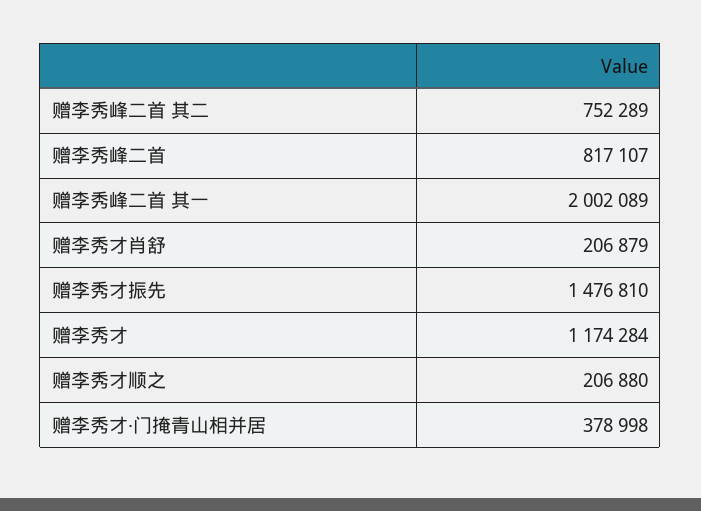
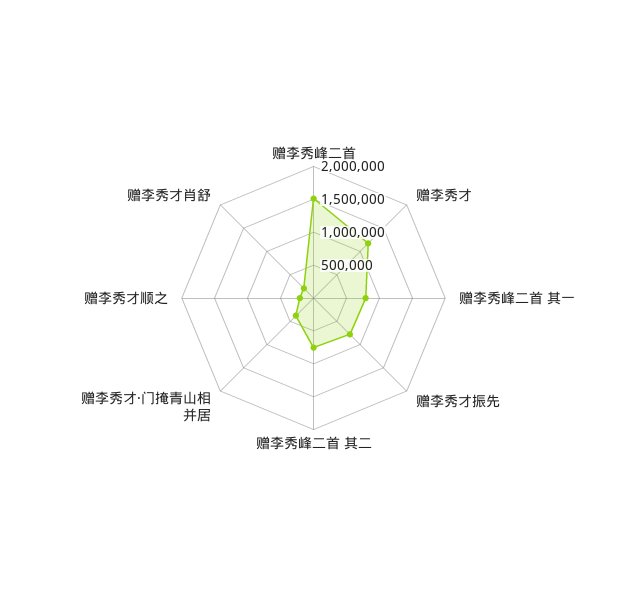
赠李秀峰二首: 817107 -> 1500000
赠李秀峰二首 其一: 2002089 -> 750000
赠李秀才振先: 1476810 -> 750000

